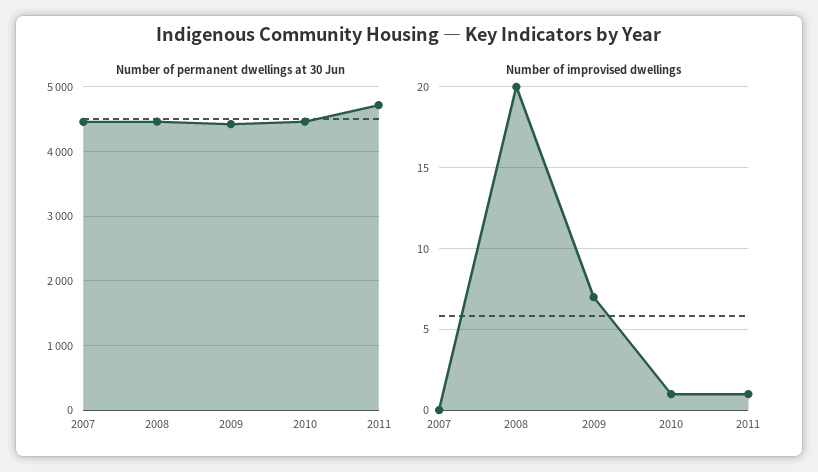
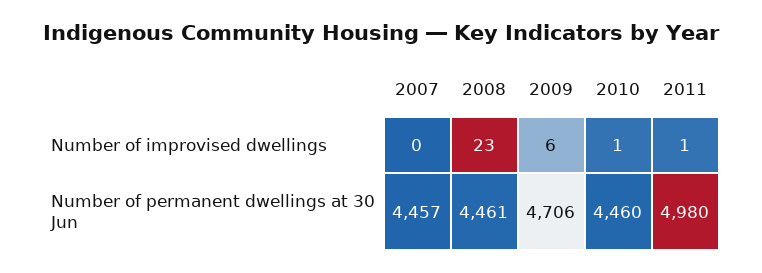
Number of permanent dwellings at 30 Jun, 2009: 4400 -> 4706
Number of permanent dwellings at 30 Jun, 2011: 4700 -> 4980
Number of improvised dwellings, 2008: 20 -> 23
Number of improvised dwellings, 2009: 7 -> 6

